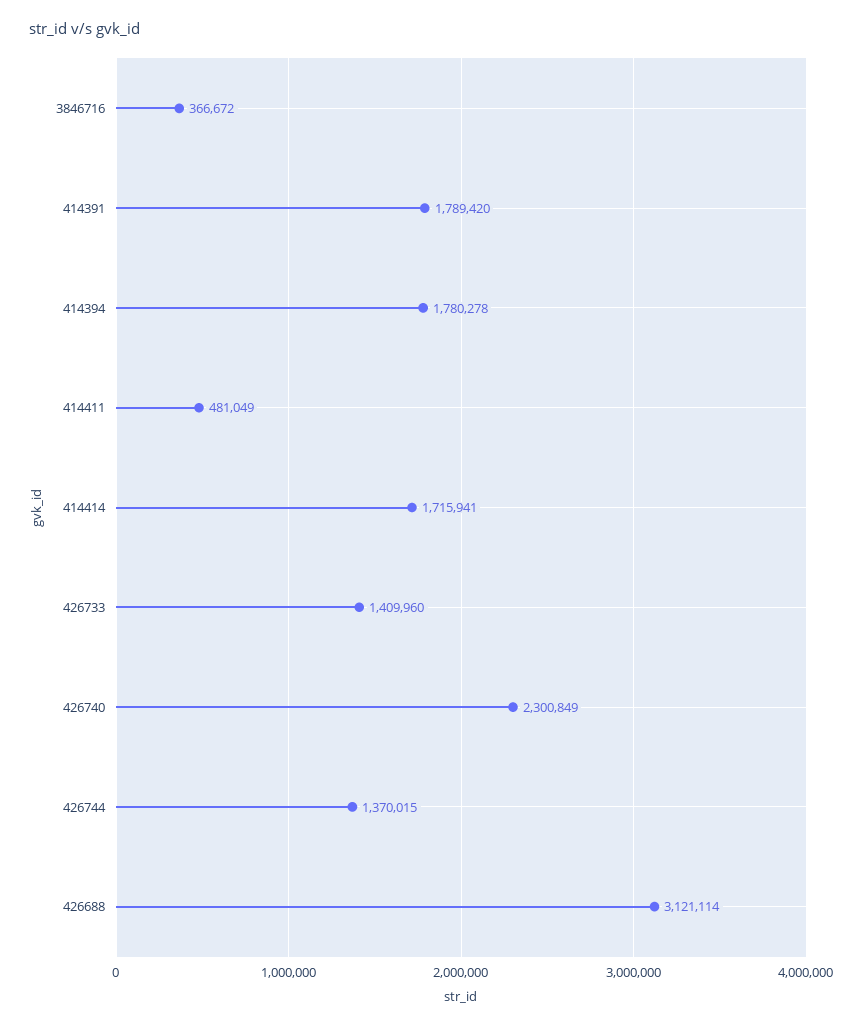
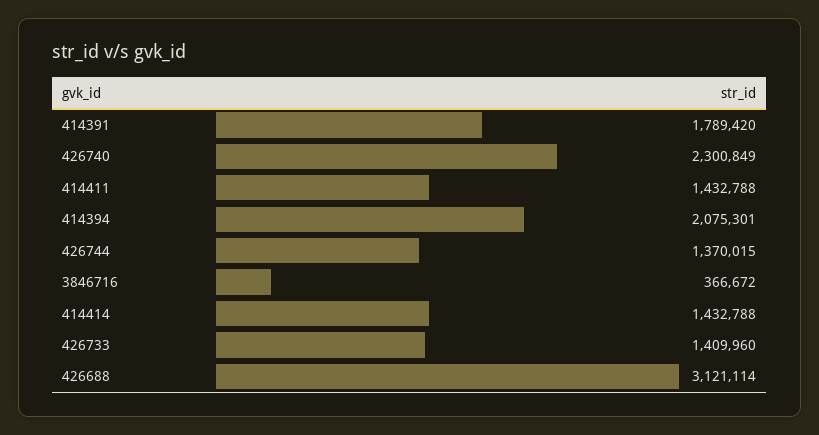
414394: 1780278 -> 2075301
414411: 481049 -> 1432788
414414: 1715941 -> 1432788

